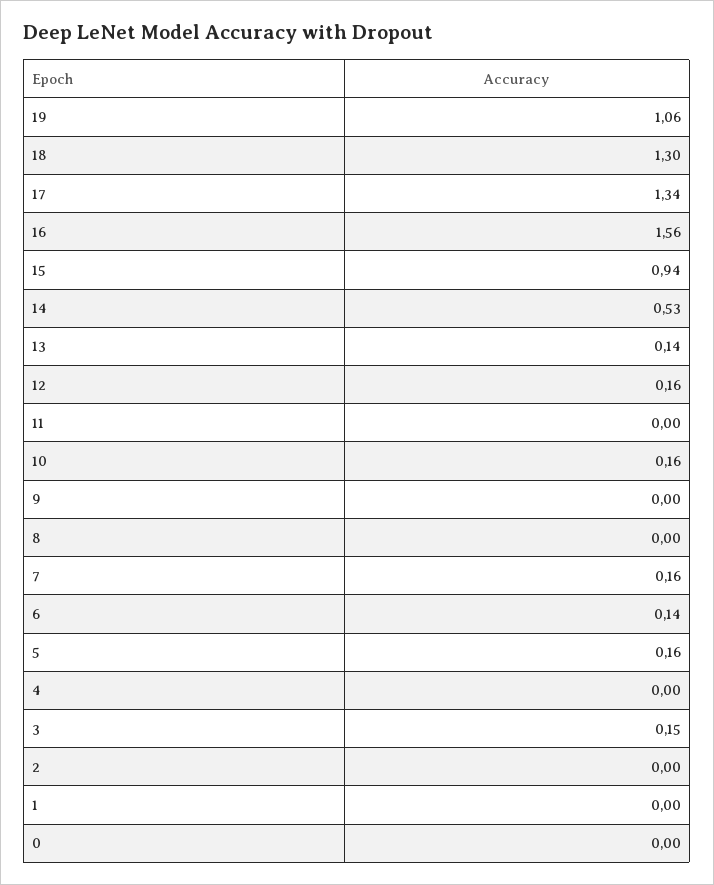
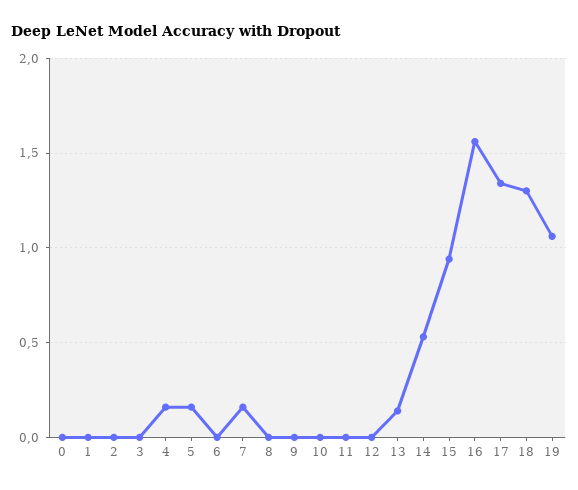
12: 0.16 -> 0
10: 0.16 -> 0
6: 0.14 -> 0
4: 0 -> 0.15
3: 0.15 -> 0

